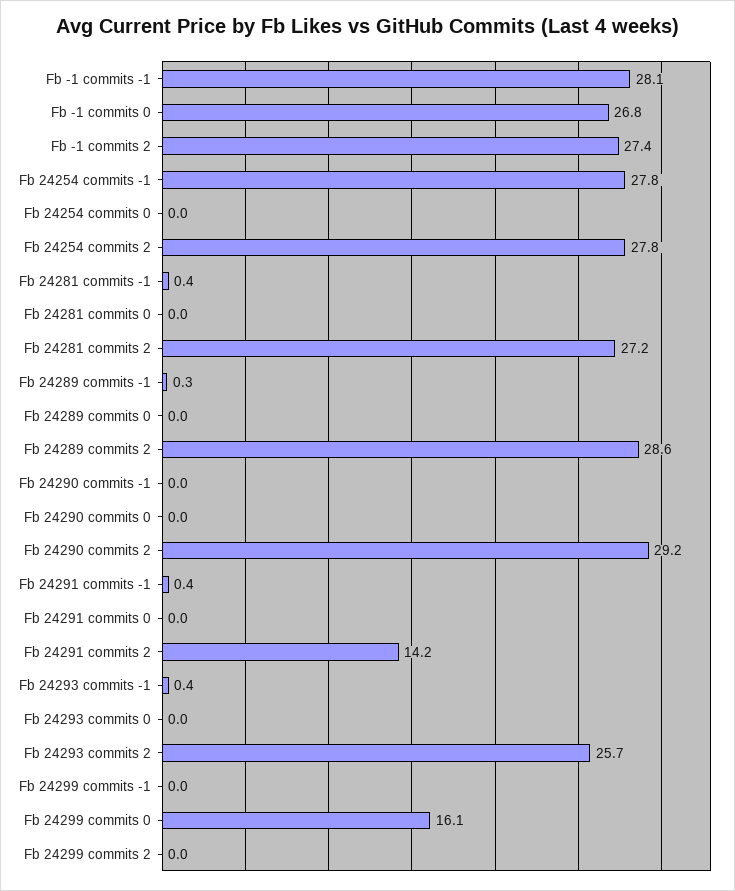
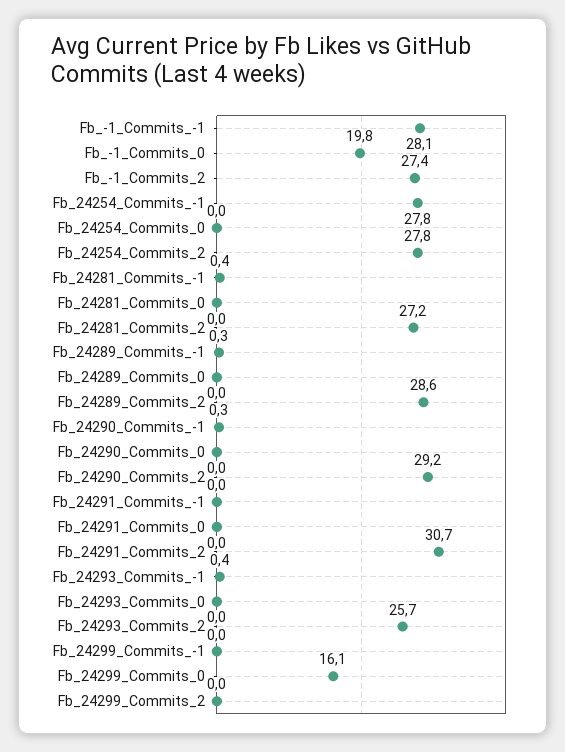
Fb -1 commits 0: 26.8 -> 19.8
Fb 24290 commits -1: 0 -> 0.3
Fb 24291 commits -1: 0.4 -> 0
Fb 24291 commits 2: 14.2 -> 30.7

